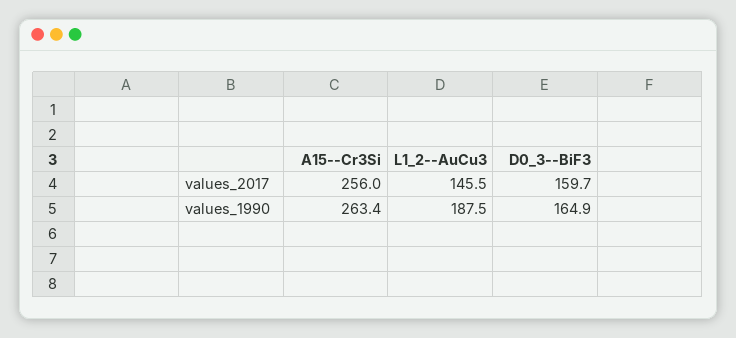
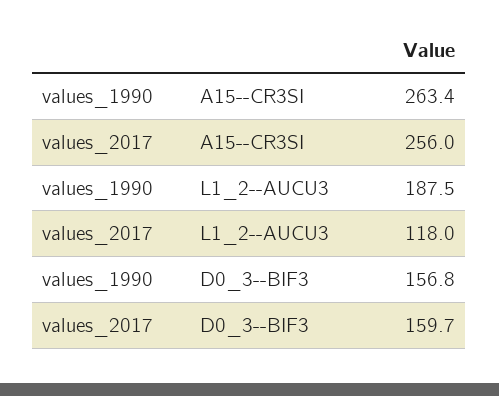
L1_2--AuCu3, values_2017: 145.5 -> 118
D0_3--BiF3, values_1990: 164.9 -> 156.8

